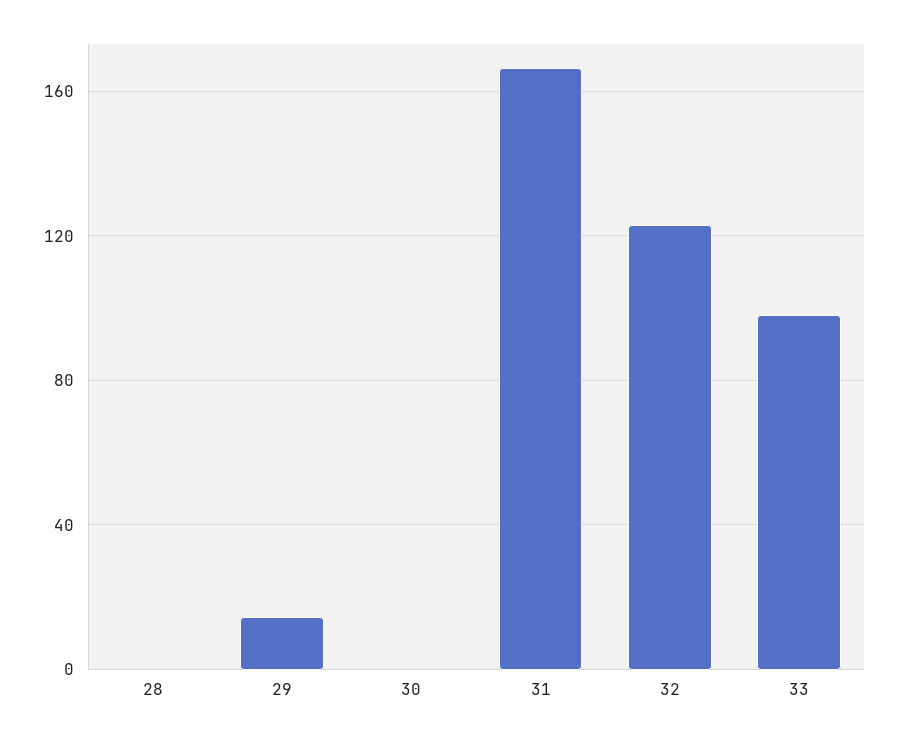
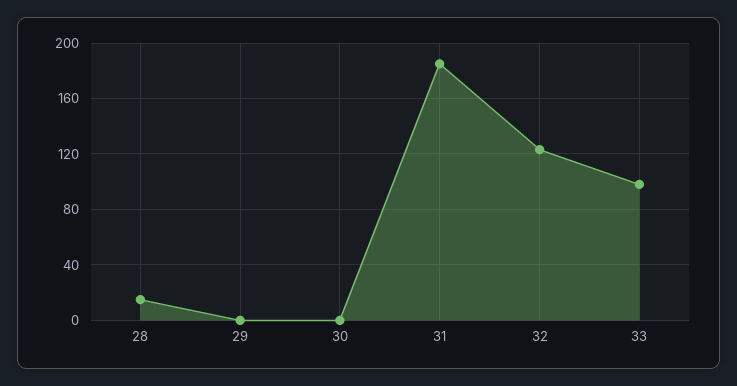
28: 0 -> 15
29: 15 -> 0
31: 165 -> 185

